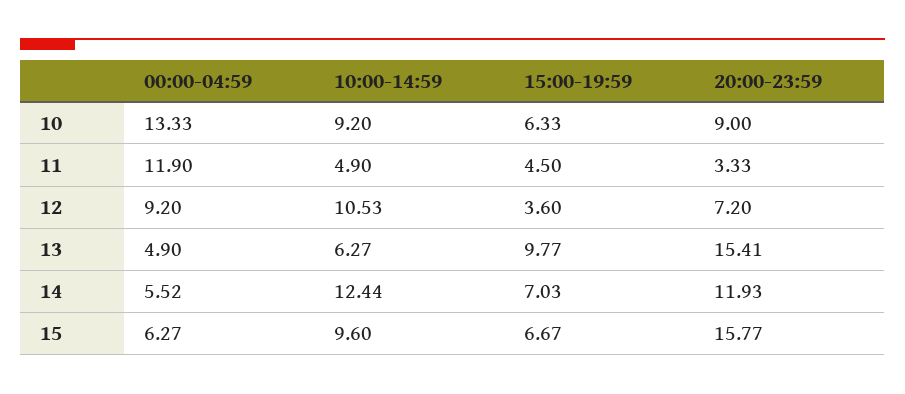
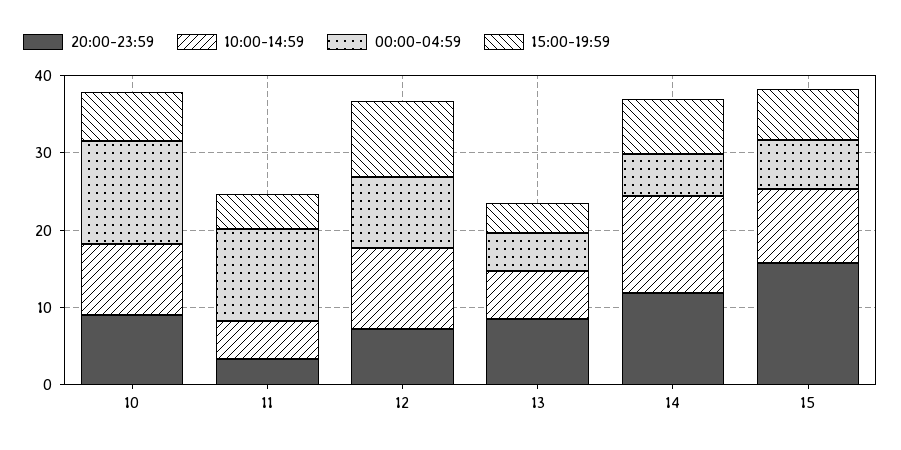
15:00-19:59, 12: 3.6 -> 10
15:00-19:59, 13: 9.77 -> 4
20:00-23:59, 13: 15.41 -> 8

